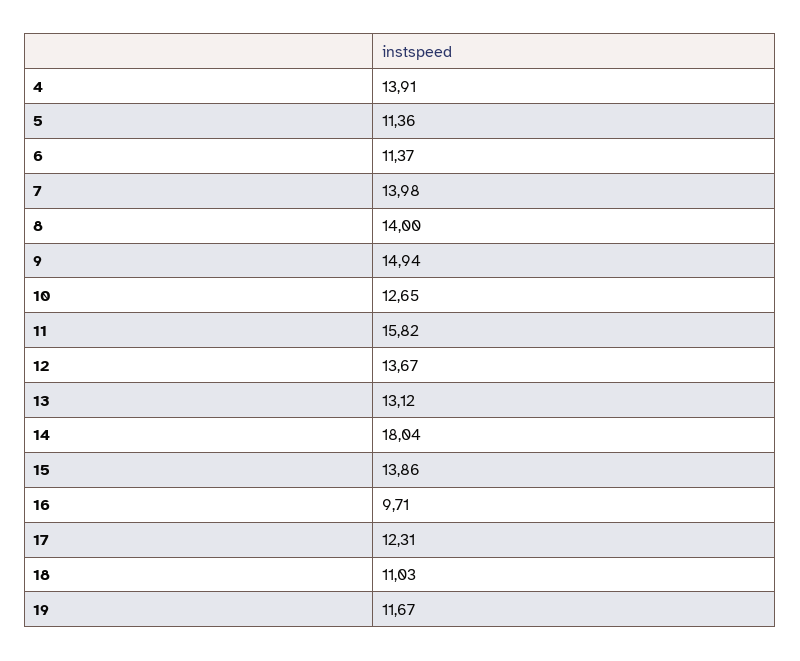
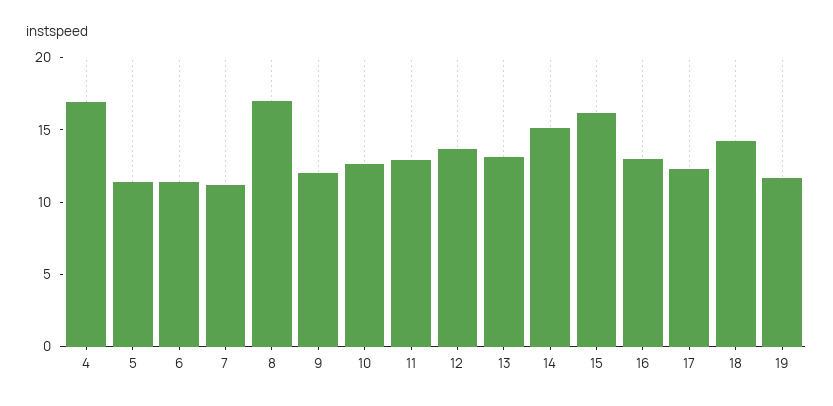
4: 13.91 -> 17
7: 13.98 -> 11
8: 14 -> 17
9: 14.94 -> 12
11: 15.82 -> 13
14: 18.04 -> 15
15: 13.86 -> 16
16: 9.71 -> 13
18: 11.03 -> 14

